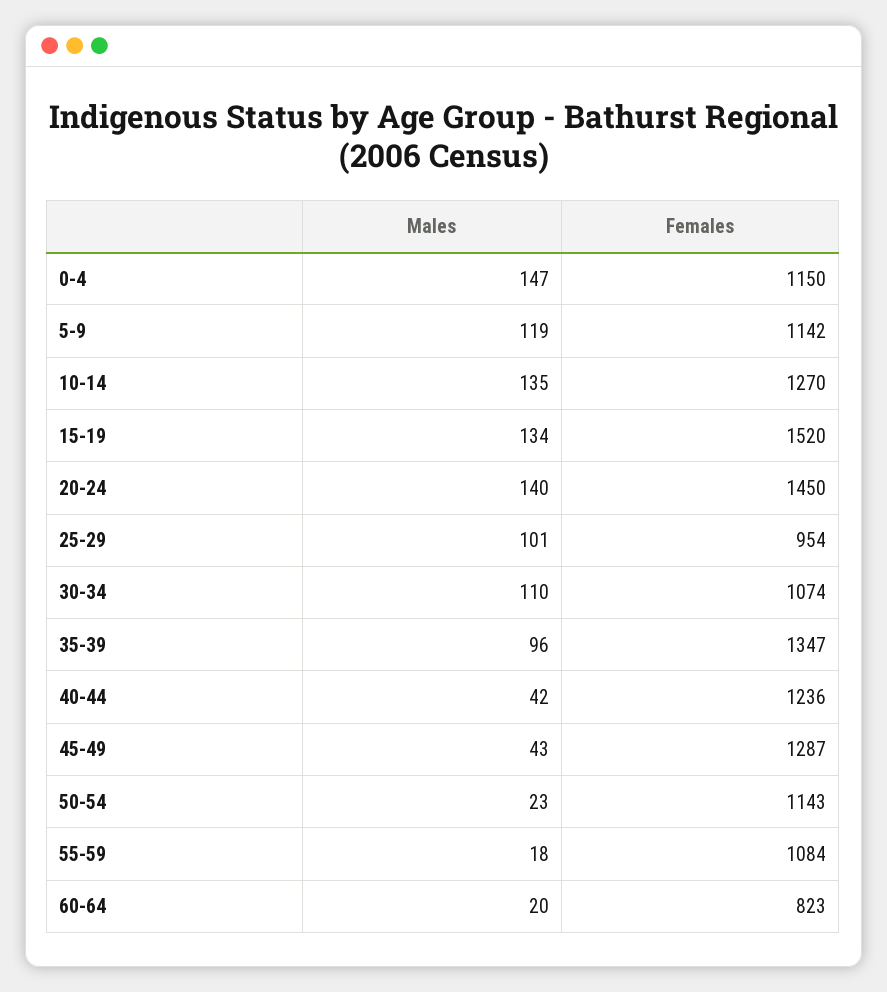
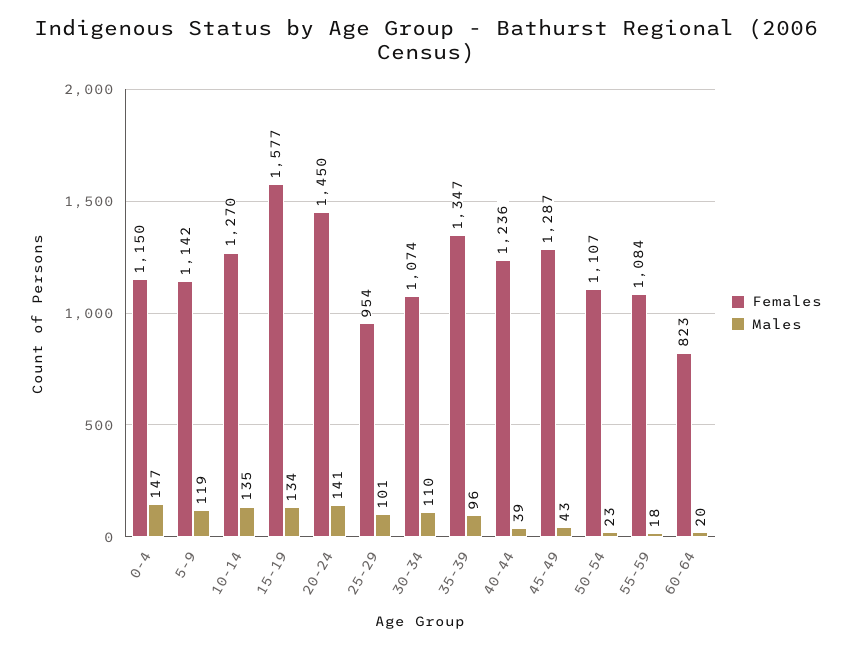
Females, 15-19: 1520 -> 1577
Males, 20-24: 140 -> 141
Males, 40-44: 42 -> 39
Females, 50-54: 1143 -> 1107

